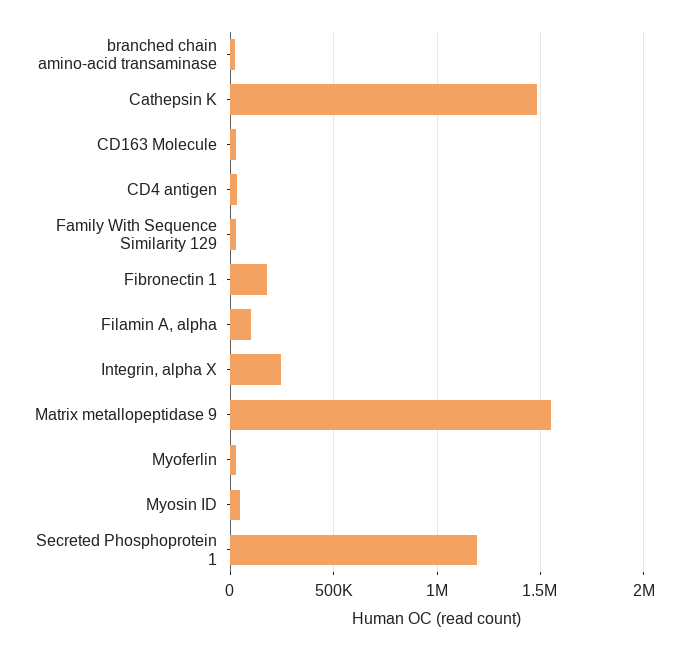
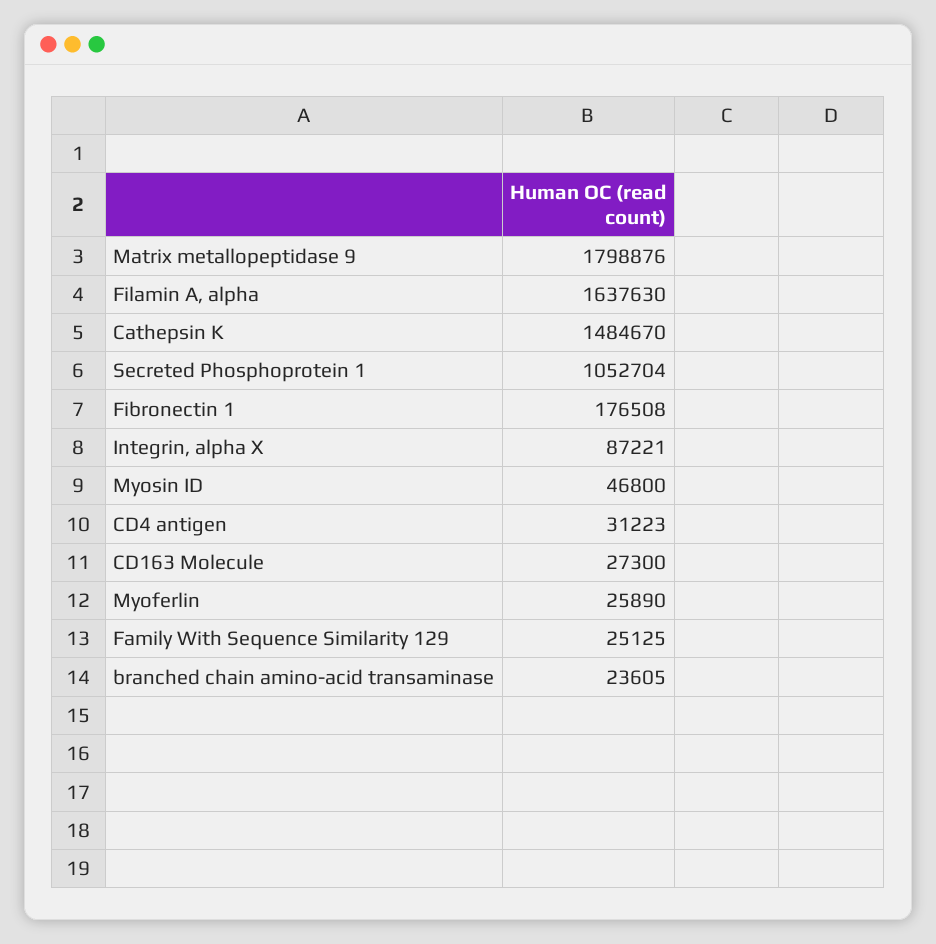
Filamin A, alpha: 100000 -> 1637630
Integrin, alpha X: 250000 -> 87221
Matrix metallopeptidase 9: 1550000 -> 1798876
Secreted Phosphoprotein 1: 1200000 -> 1052704

